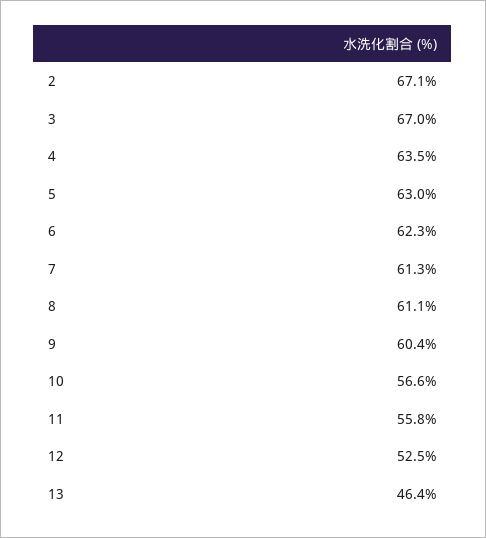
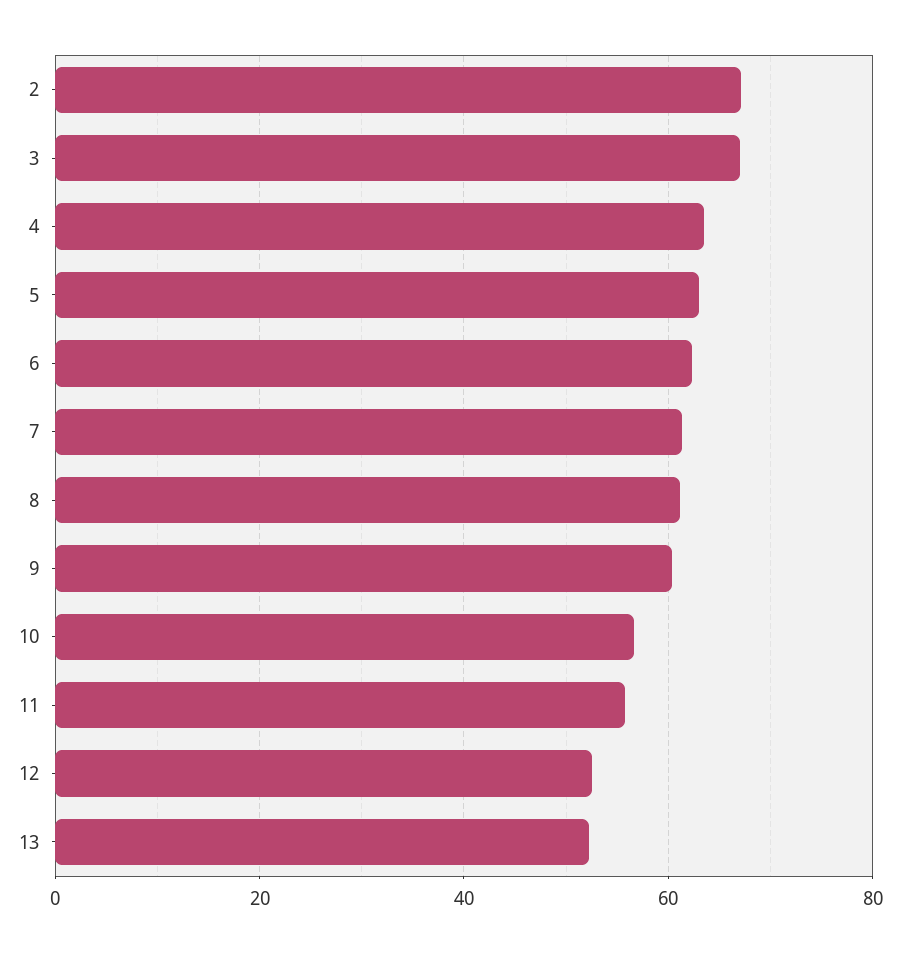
13: 46.4 -> 52

